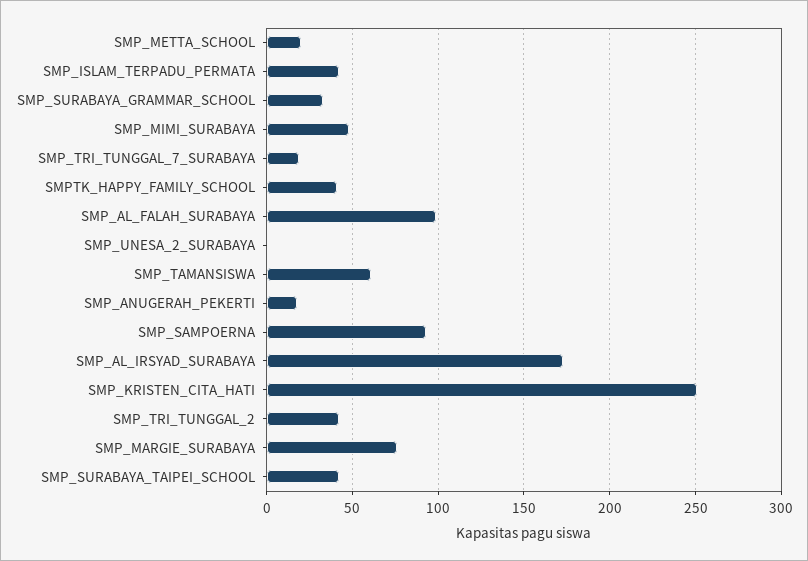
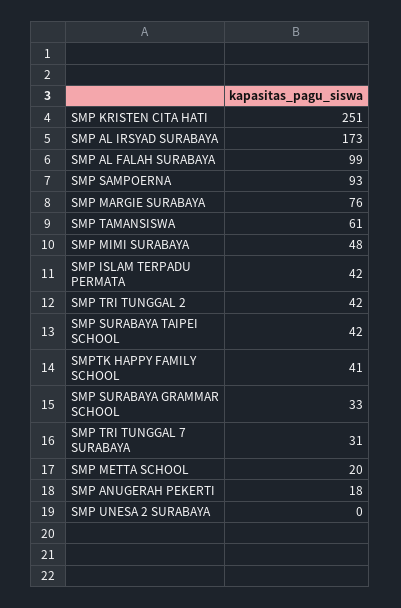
SMP_TRI_TUNGGAL_7_SURABAYA: 20 -> 31

